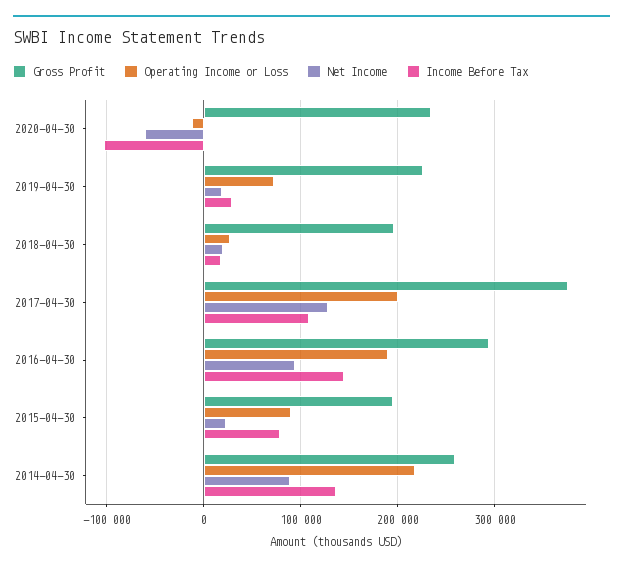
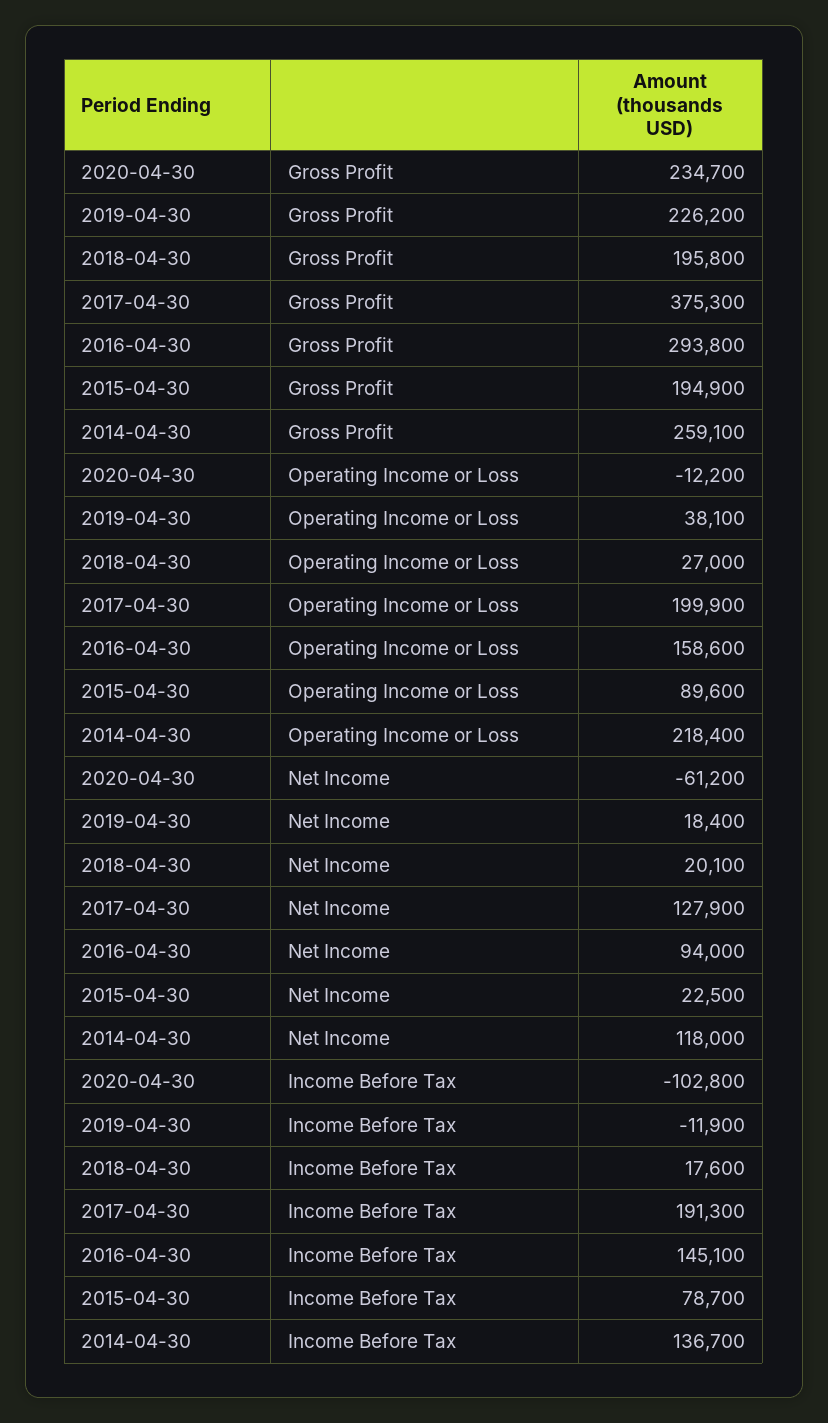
Operating Income or Loss, 2019-04-30: 70000 -> 38100
Income Before Tax, 2019-04-30: 30000 -> -11900
Income Before Tax, 2017-04-30: 110000 -> 191300
Operating Income or Loss, 2016-04-30: 190000 -> 158600
Net Income, 2014-04-30: 90000 -> 118000

